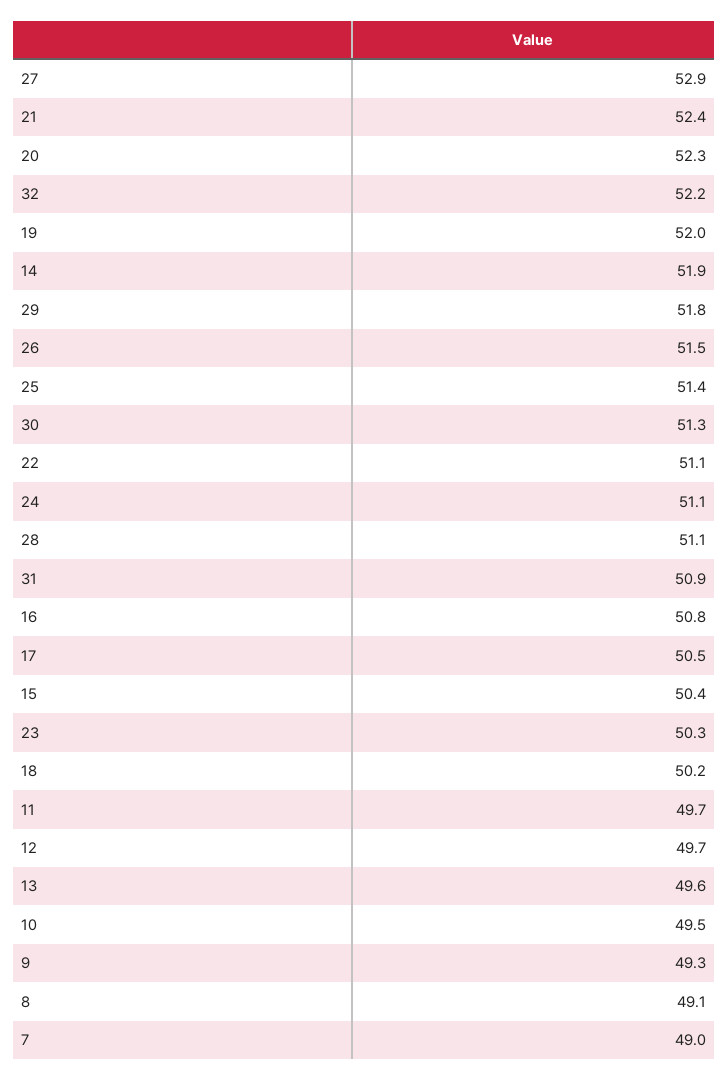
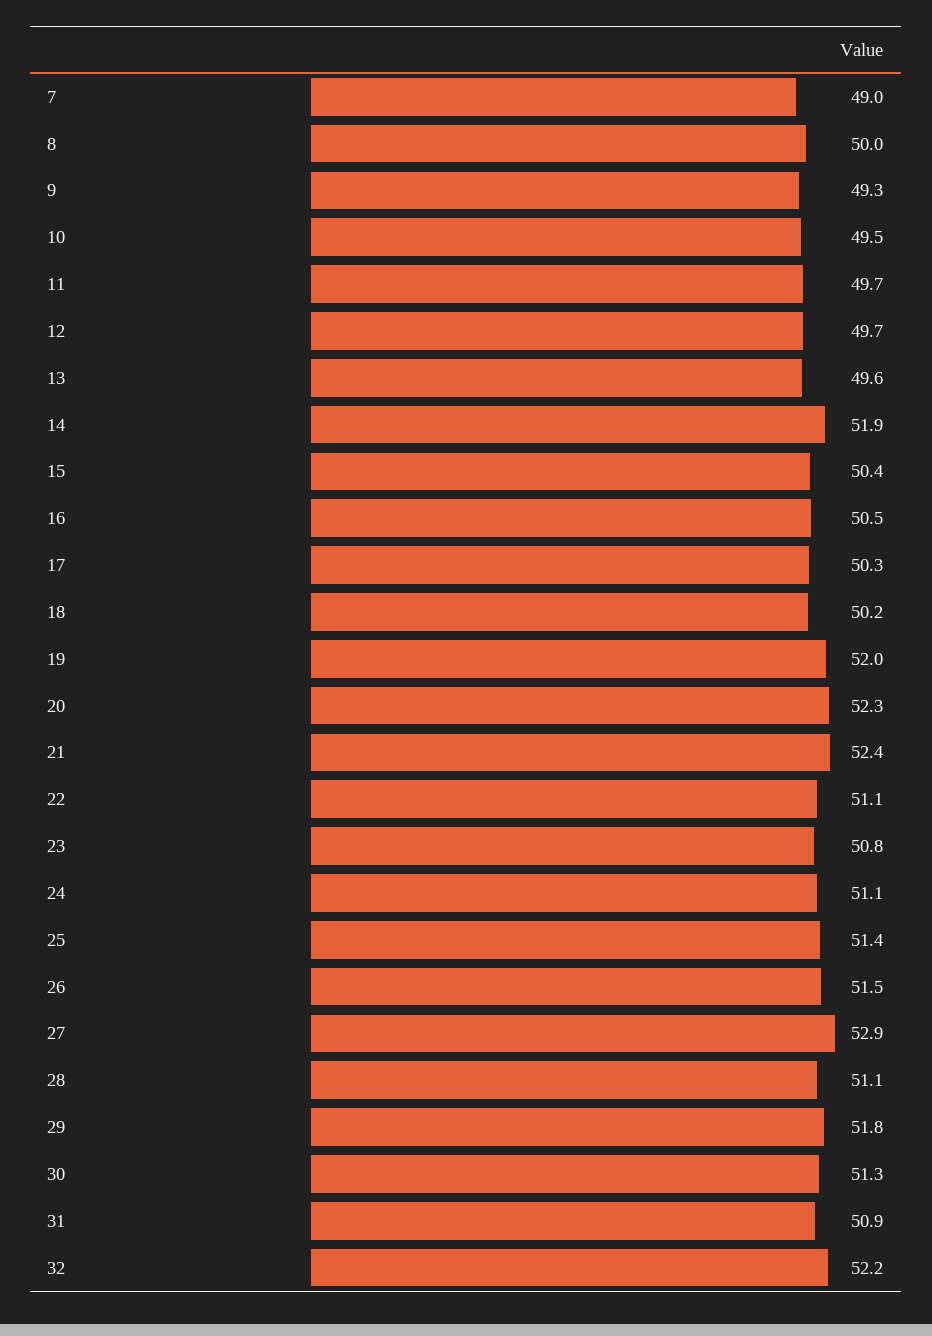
16: 50.8 -> 50.5
17: 50.5 -> 50.3
23: 50.3 -> 50.8
8: 49.1 -> 50

